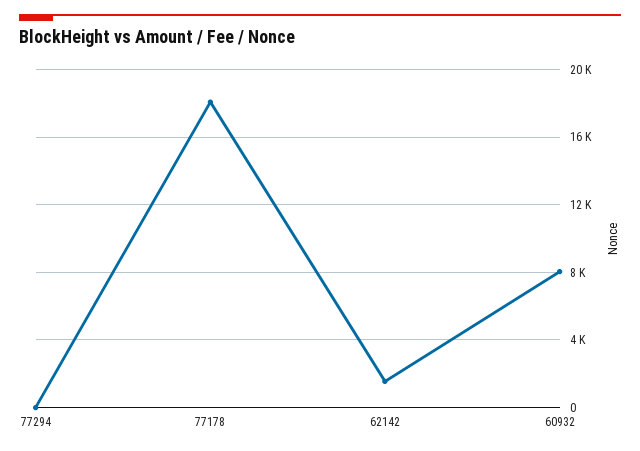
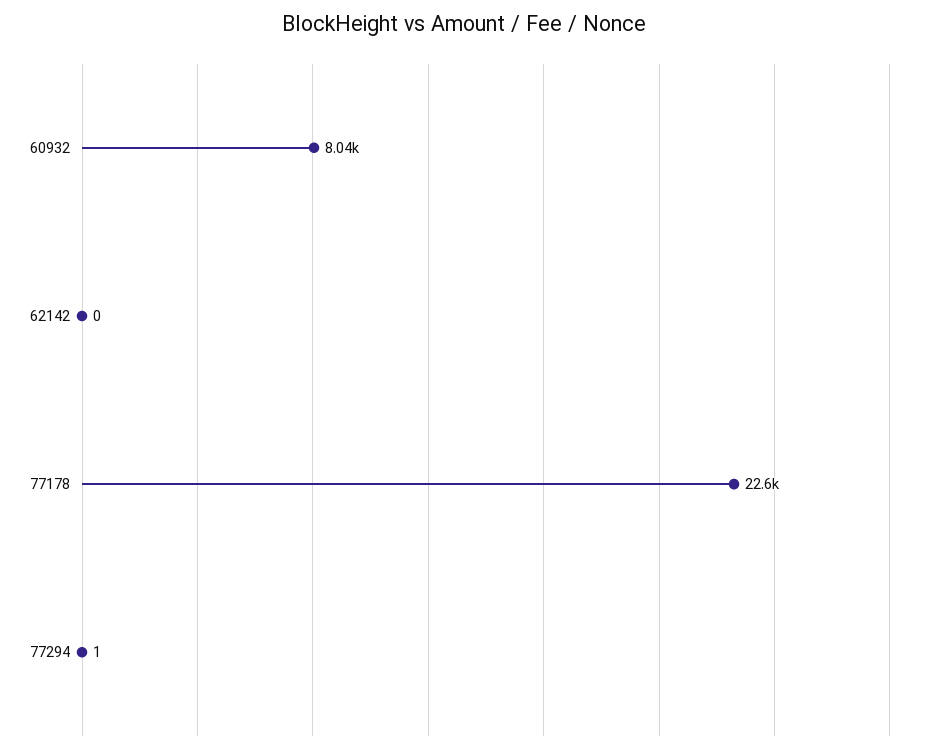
77178: 18000 -> 22600
62142: 1500 -> 0

